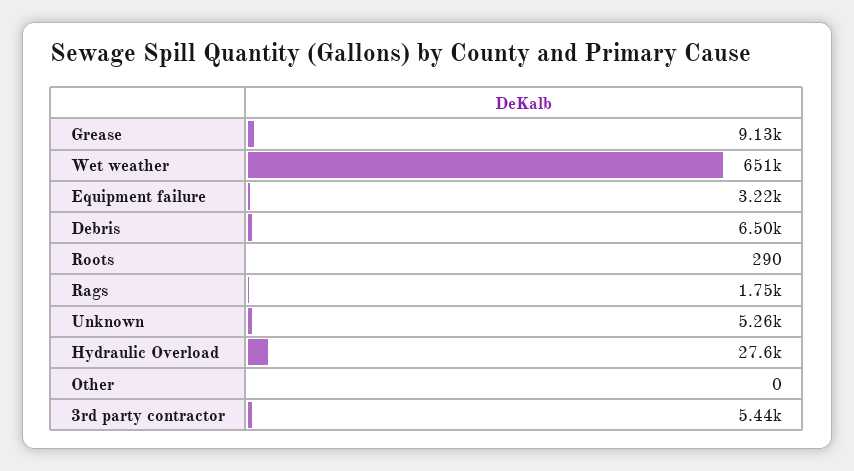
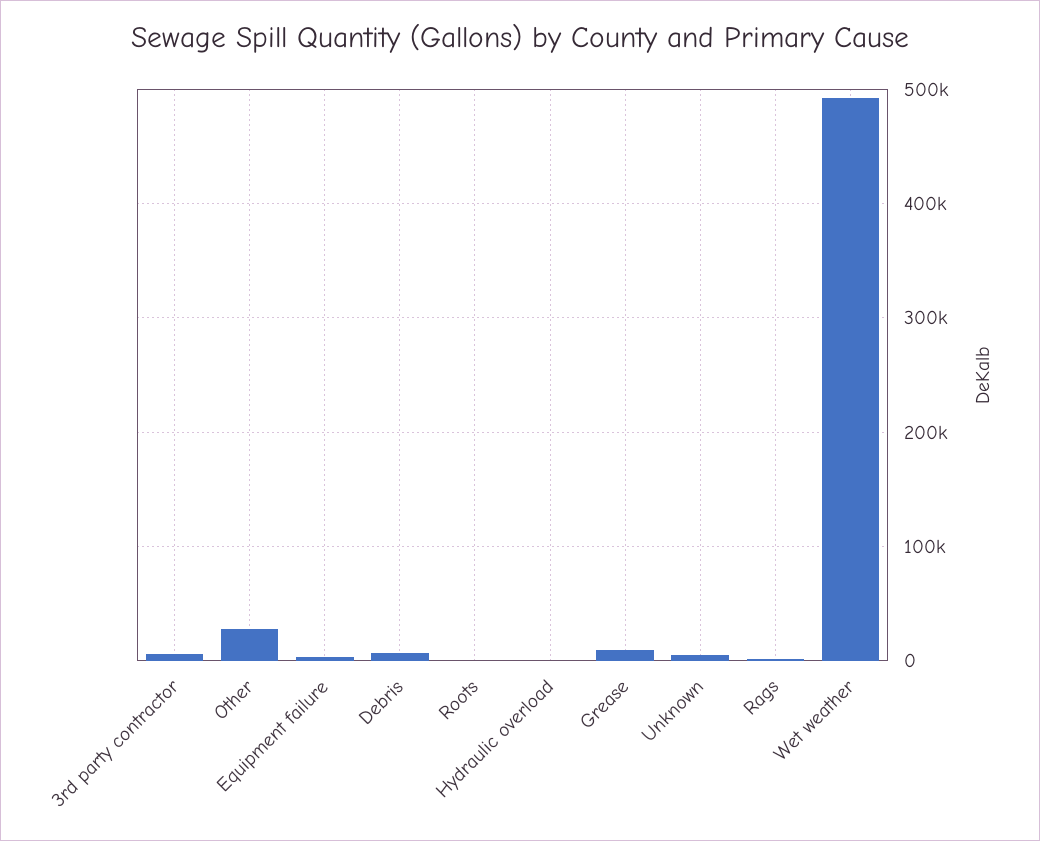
Wet weather: 651000 -> 490000
Hydraulic Overload: 27600 -> 0
Other: 0 -> 30000

